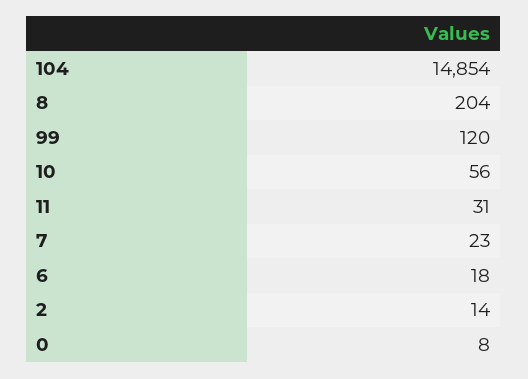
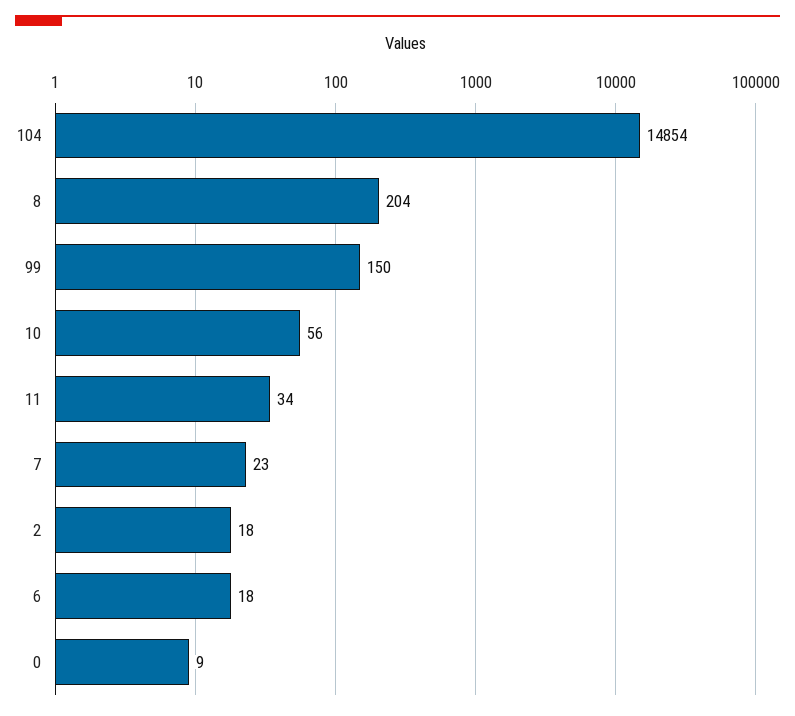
99: 120 -> 150
11: 31 -> 34
2: 14 -> 18
0: 8 -> 9

